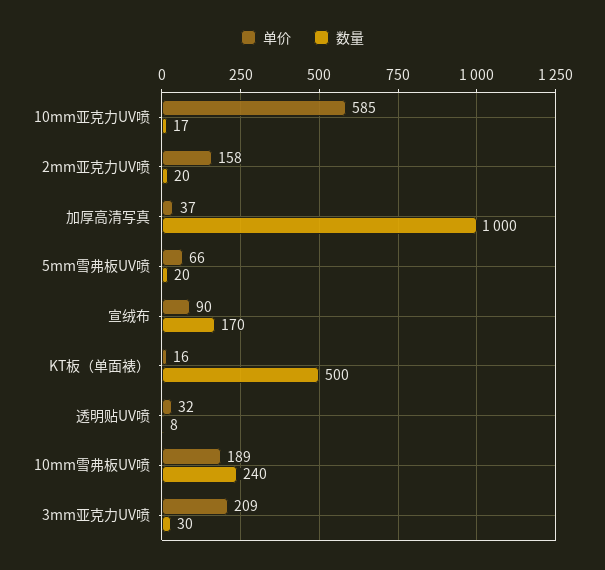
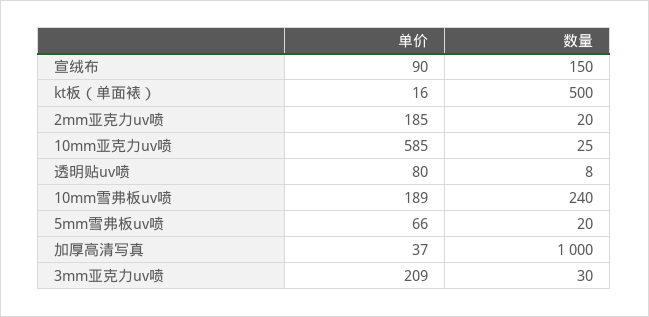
数量, 10mm亚克力UV喷: 17 -> 25
单价, 2mm亚克力UV喷: 158 -> 185
数量, 宣绒布: 170 -> 150
单价, 透明贴UV喷: 32 -> 80

